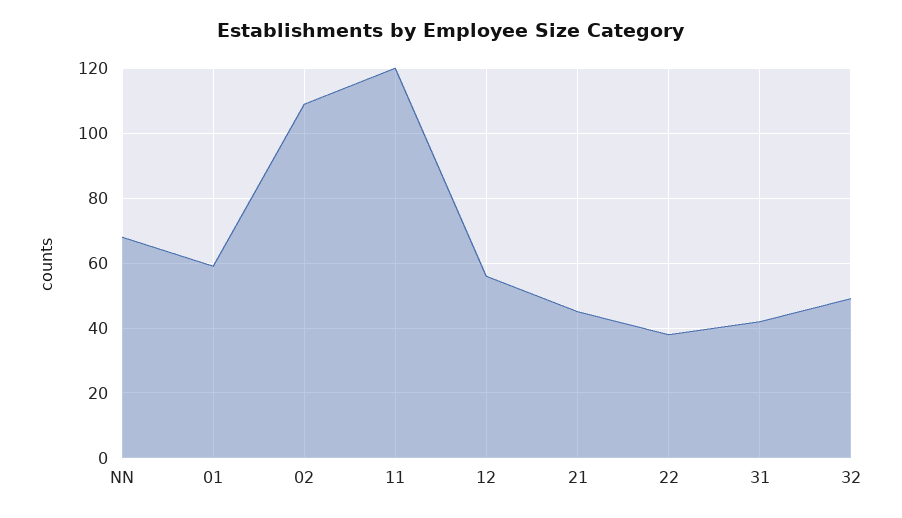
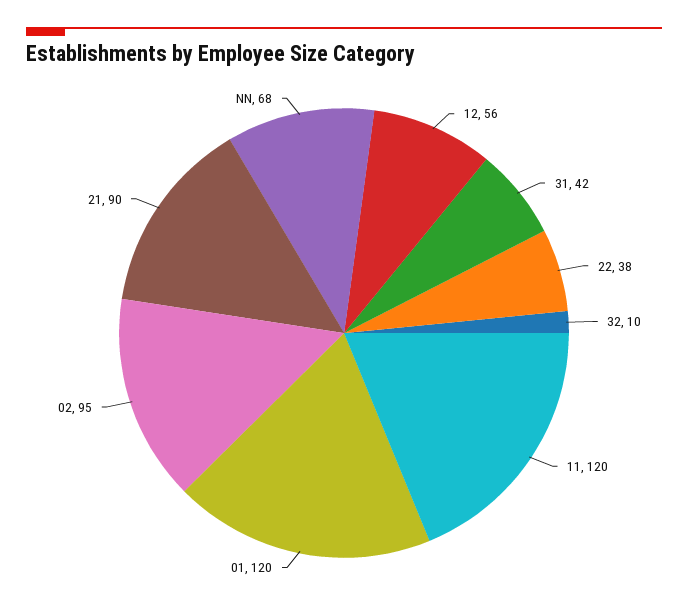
01: 60 -> 120
02: 110 -> 95
21: 45 -> 90
32: 50 -> 10

